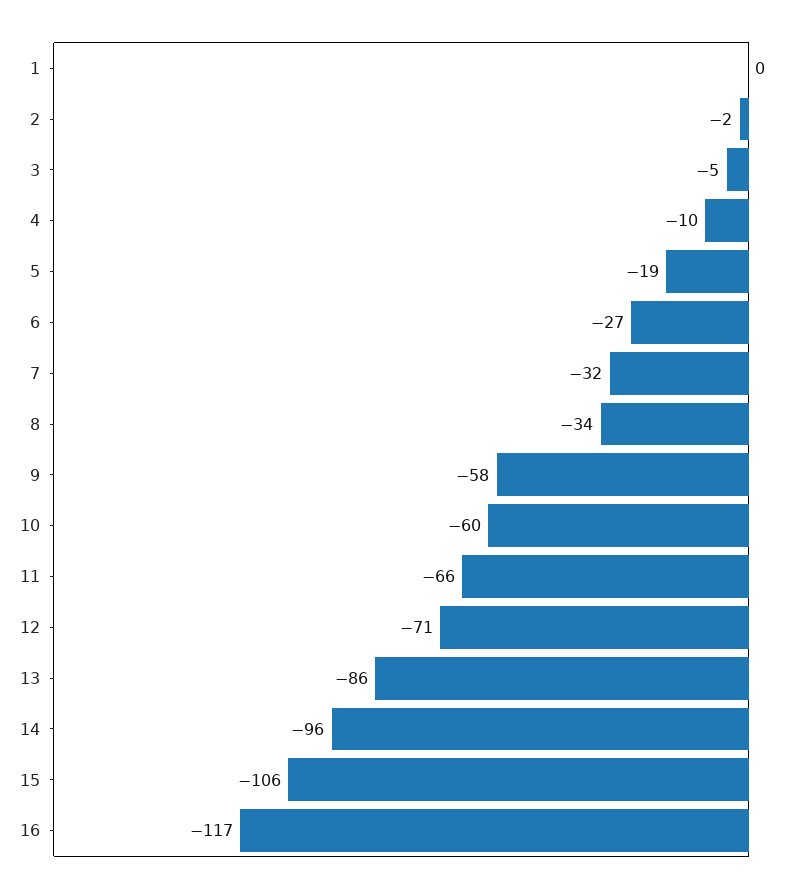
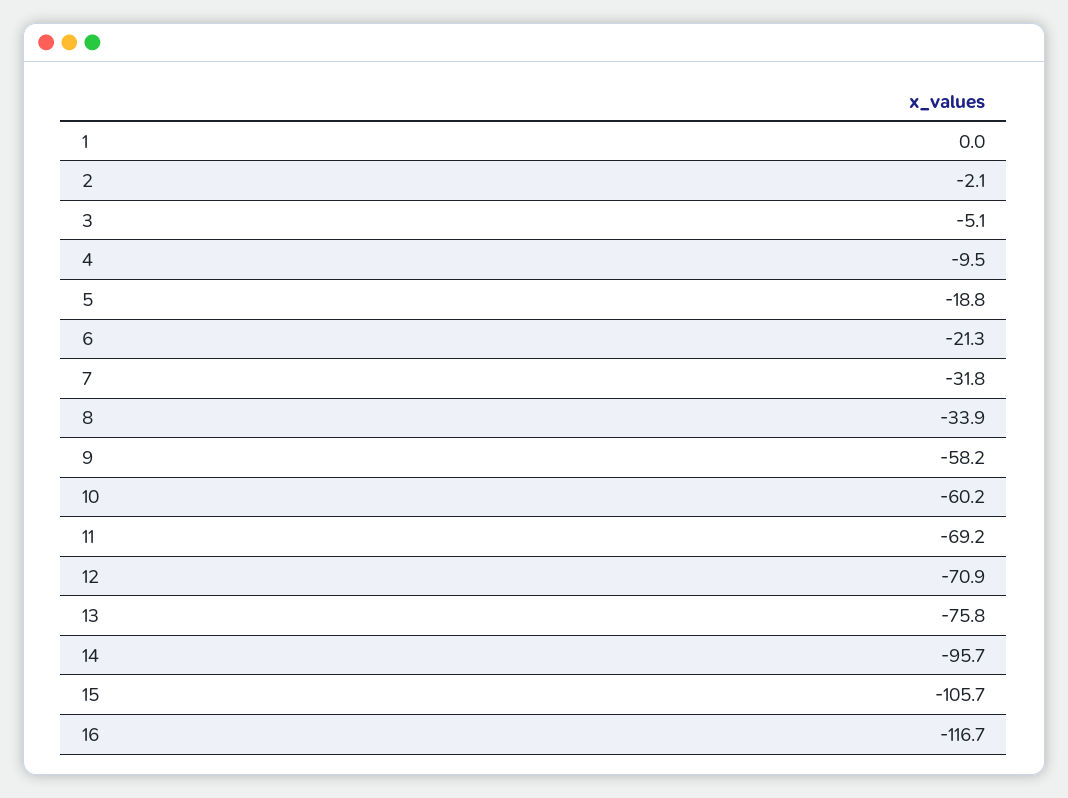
6: -27 -> -21.3
11: -66 -> -69.2
13: -86 -> -75.8

